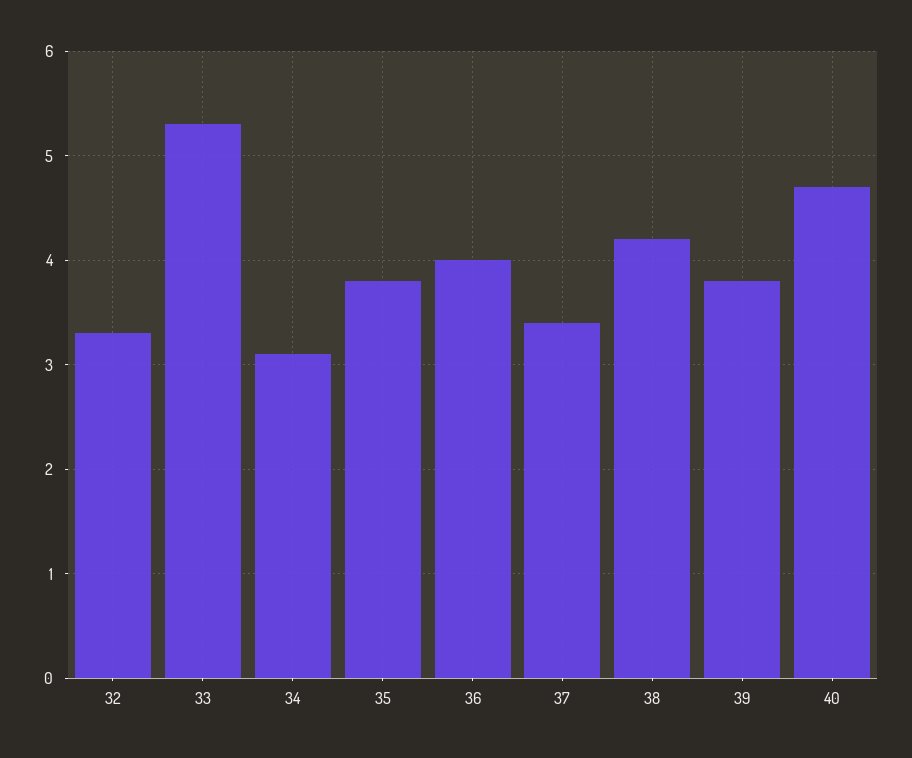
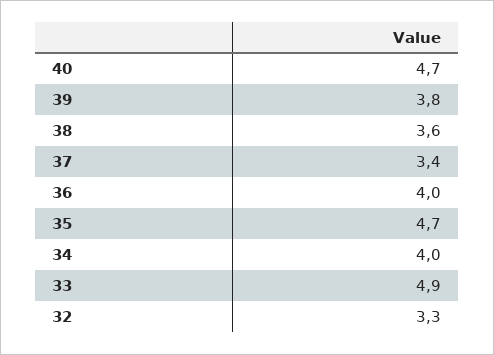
33: 5.3 -> 4.9
34: 3.1 -> 4
35: 3.8 -> 4.7
38: 4.2 -> 3.6

